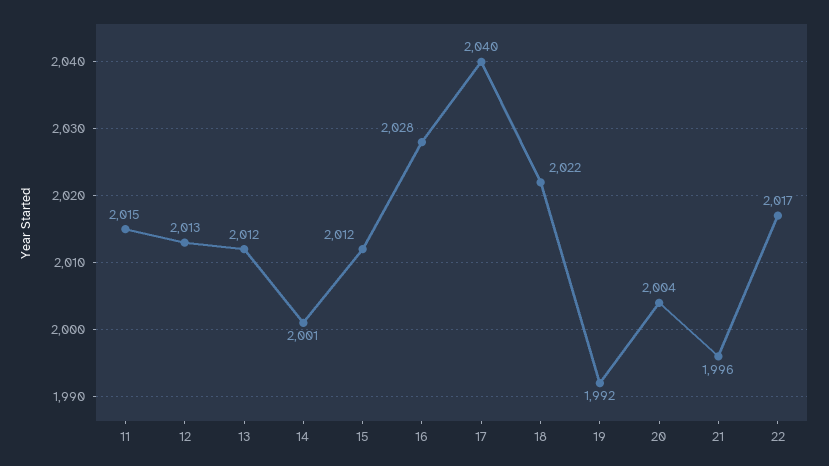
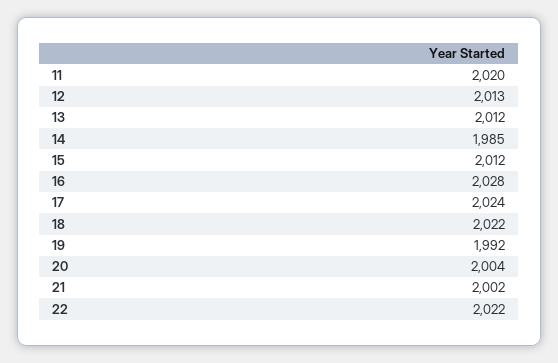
11: 2015 -> 2020
14: 2001 -> 1985
17: 2040 -> 2024
21: 1996 -> 2002
22: 2017 -> 2022

